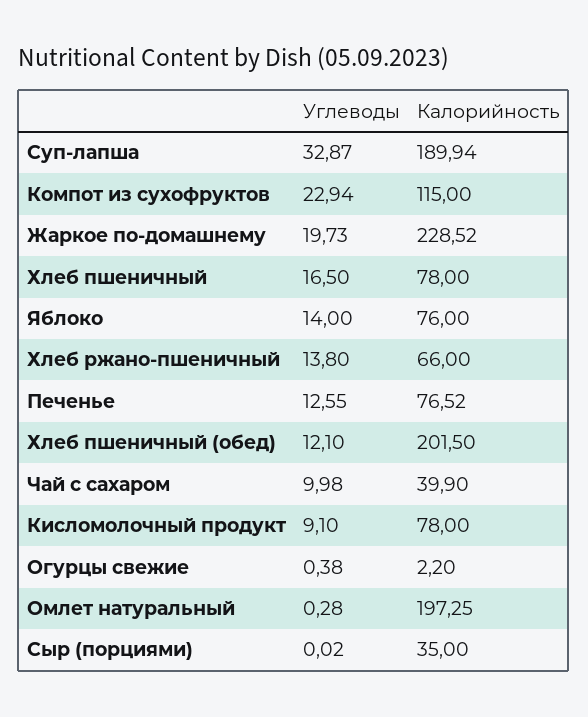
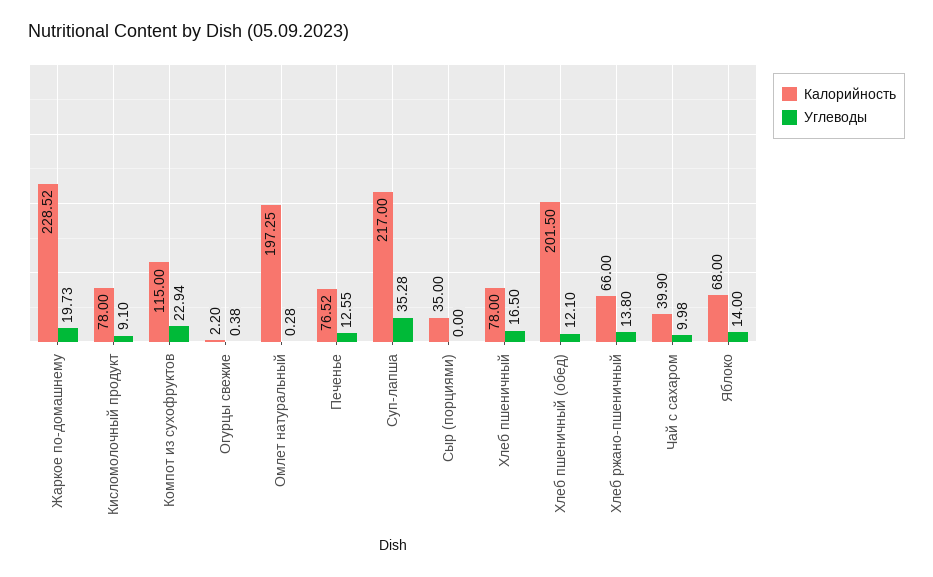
Углеводы, Суп-лапша: 32.87 -> 35.28
Калорийность, Суп-лапша: 189.94 -> 217
Калорийность, Яблоко: 76 -> 68
Углеводы, Сыр (порциями): 0.02 -> 0

